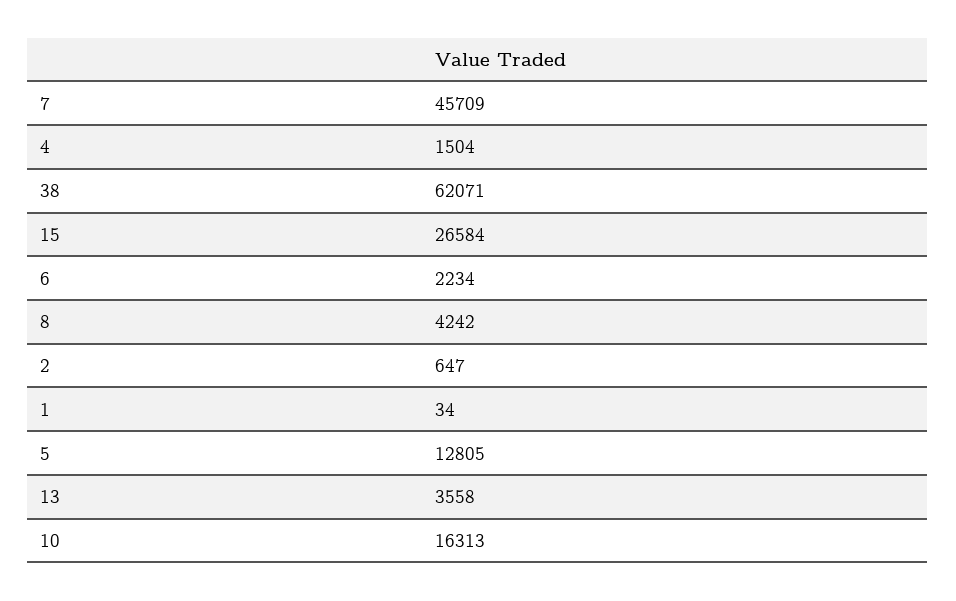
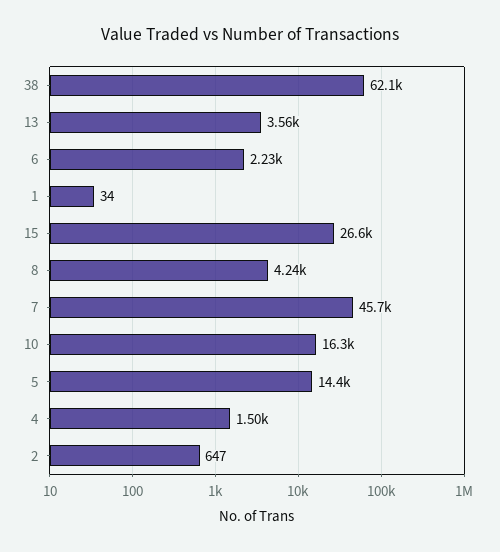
5: 12805 -> 14400

